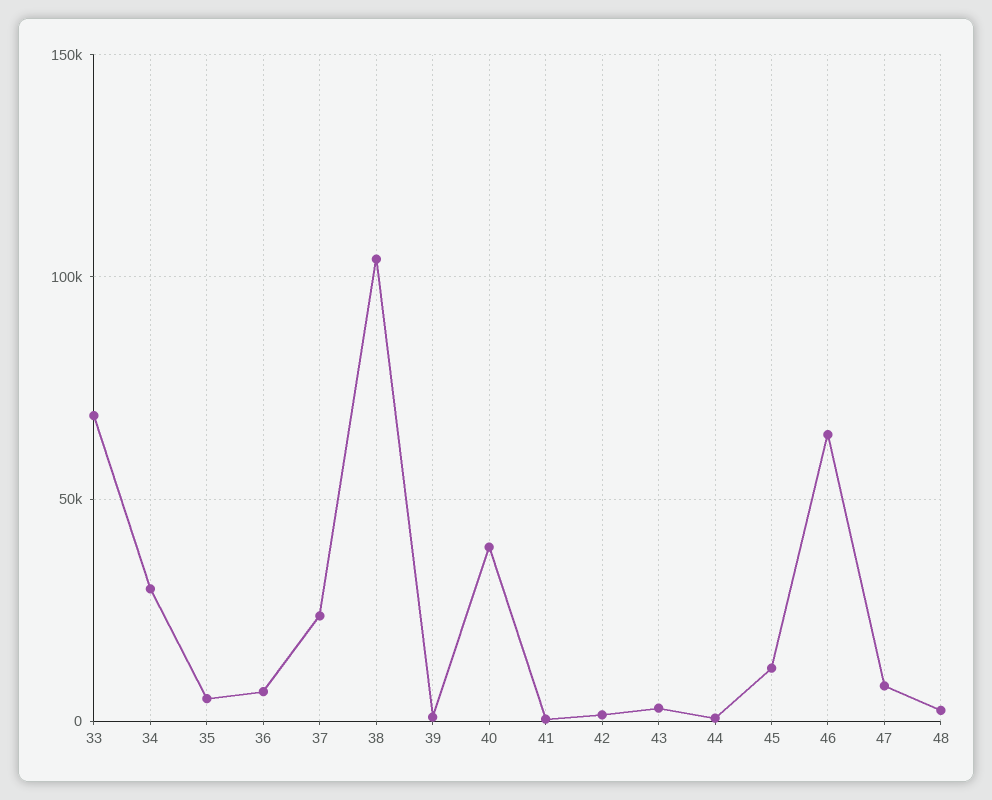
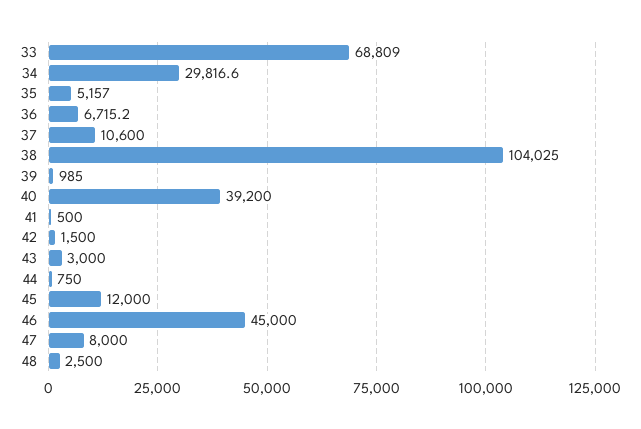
37: 25000 -> 10600
46: 65000 -> 45000

